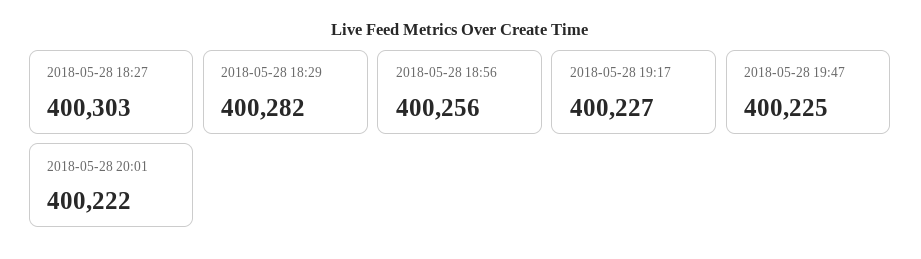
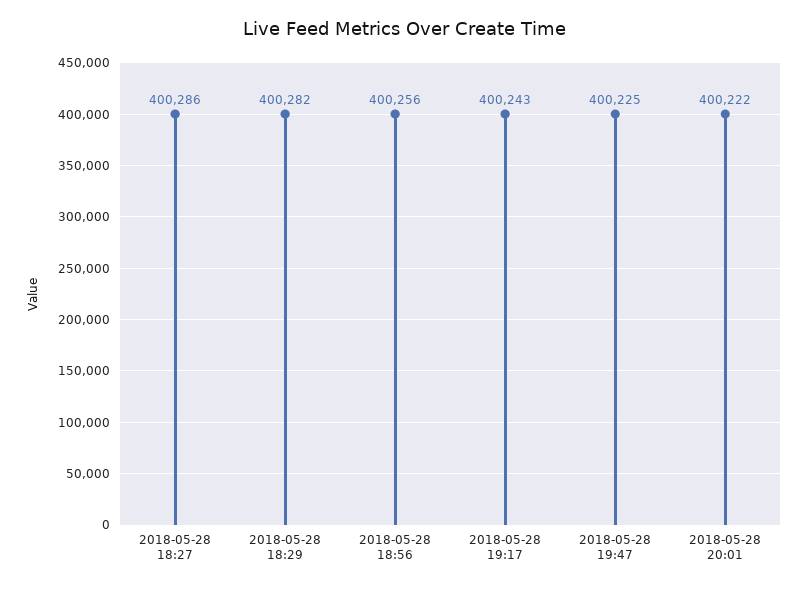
2018-05-28 18:27: 400303 -> 400286
2018-05-28 19:17: 400227 -> 400243

